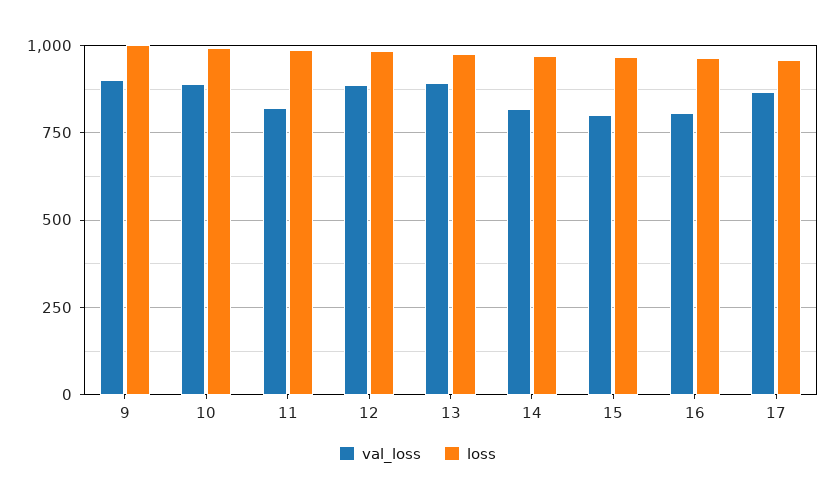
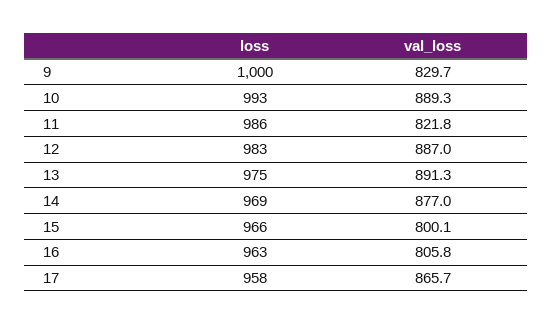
val_loss, 9: 900 -> 829.7
val_loss, 14: 825 -> 877

